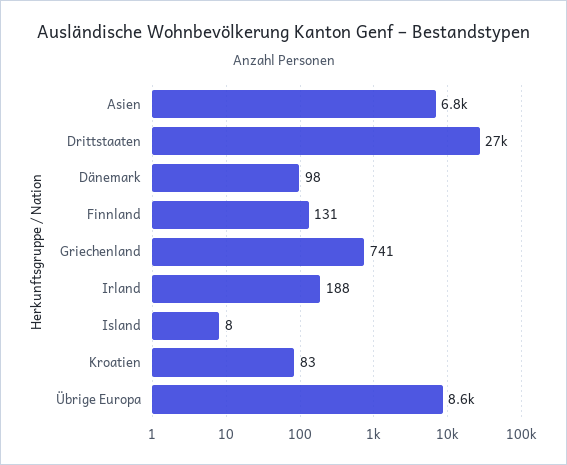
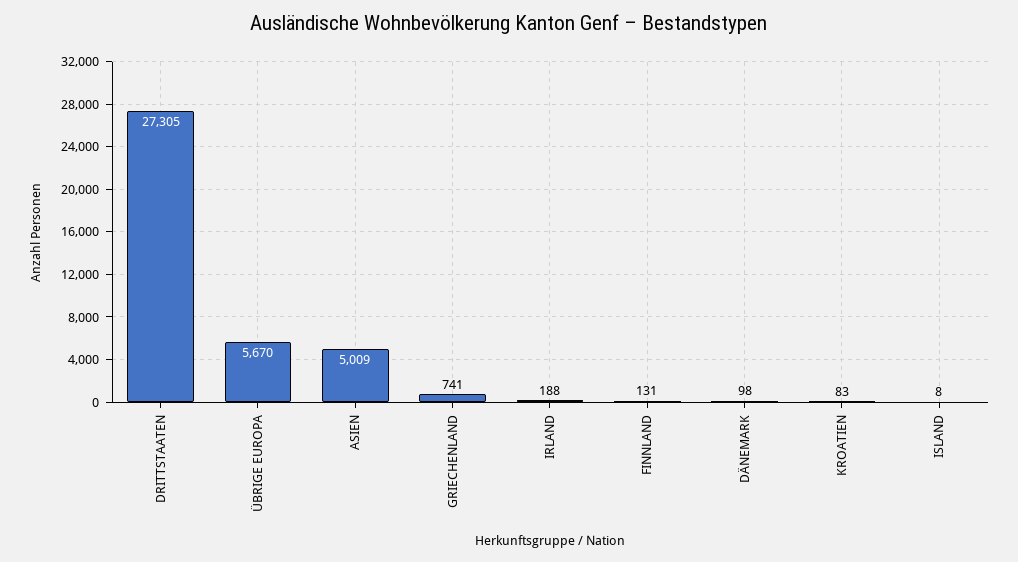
Asien: 6800 -> 5009
Übrige Europa: 8600 -> 5670

